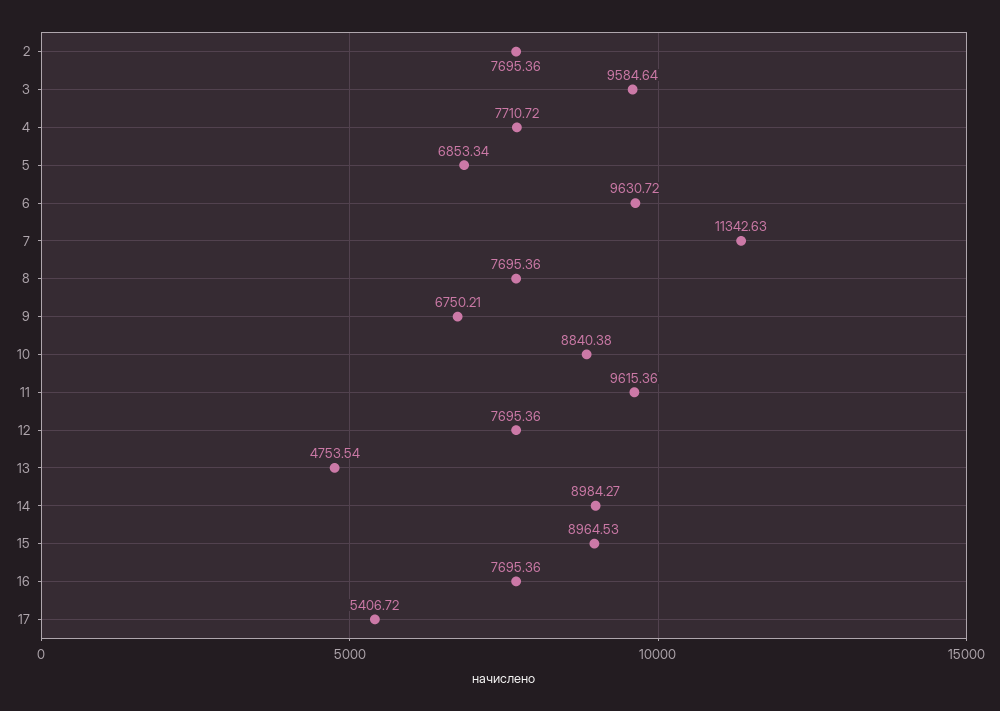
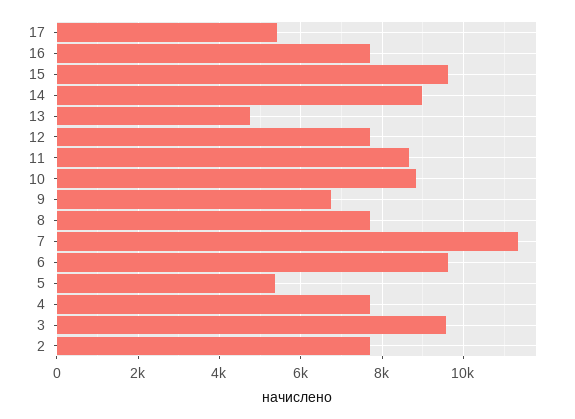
5: 6853.34 -> 5400
11: 9615.36 -> 8600
15: 8964.53 -> 9600

